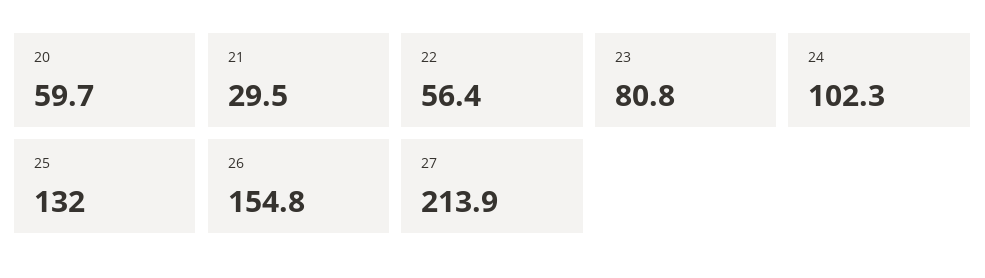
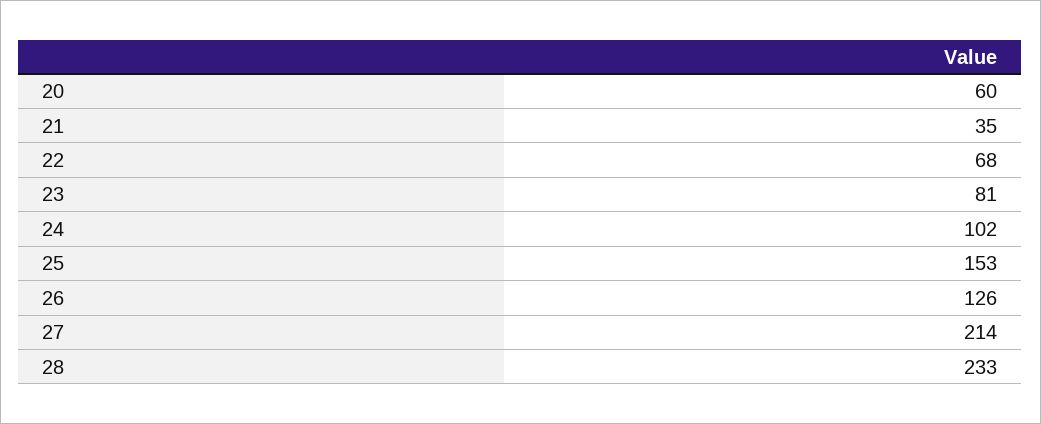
21: 29.5 -> 35
22: 56.4 -> 68
25: 132 -> 153
26: 154.8 -> 126
28: none -> 233

